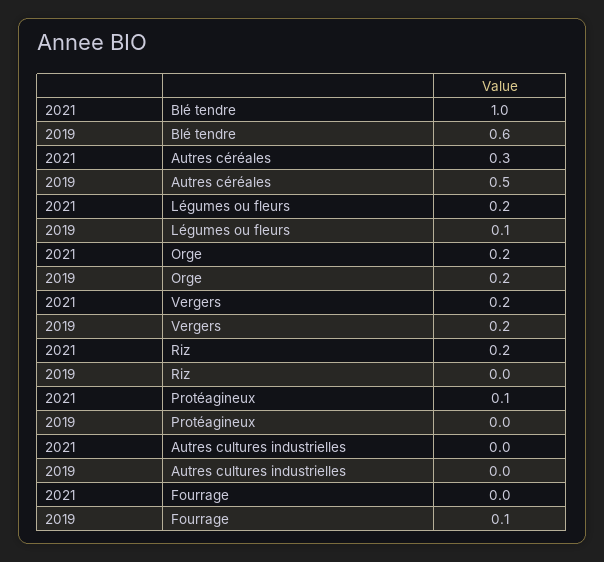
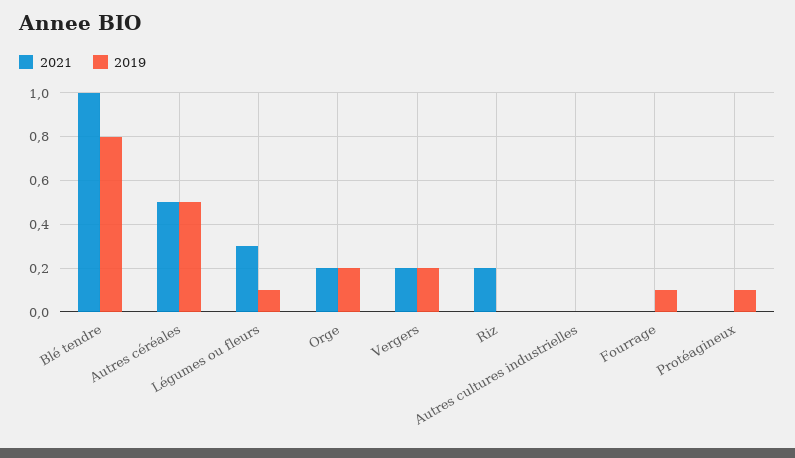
2019, Blé tendre: 0.6 -> 0.8
2021, Autres céréales: 0.3 -> 0.5
2021, Légumes ou fleurs: 0.2 -> 0.3
2021, Protéagineux: 0.1 -> 0
2019, Protéagineux: 0 -> 0.1

